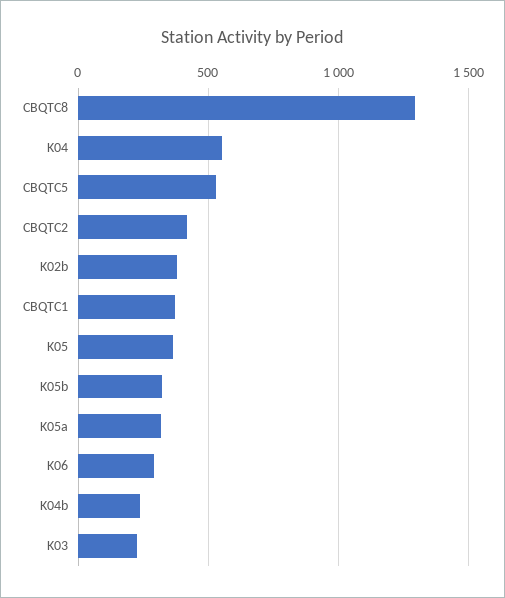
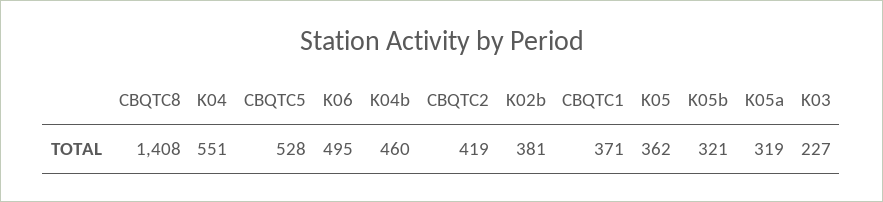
CBQTC8: 1300 -> 1408
K06: 300 -> 495
K04b: 250 -> 460

